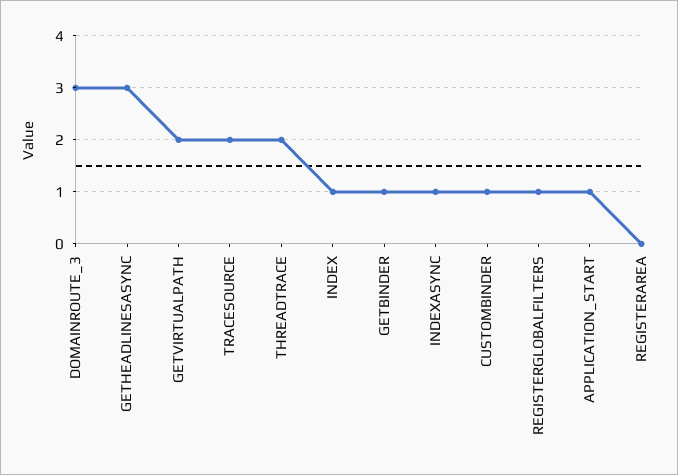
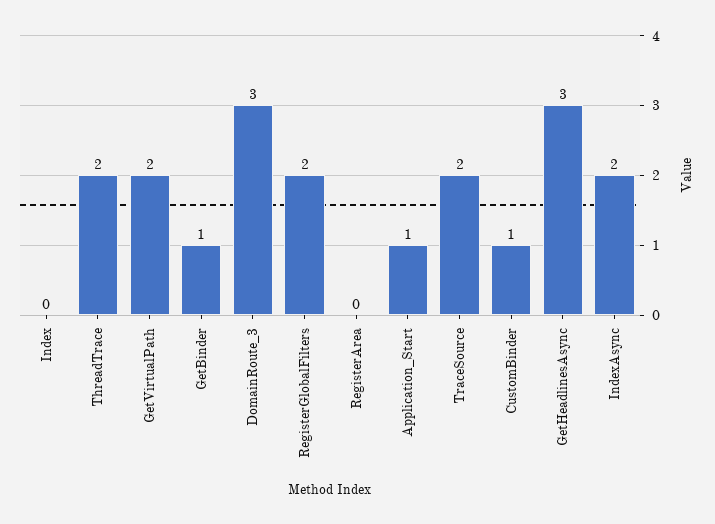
INDEX: 1 -> 0
INDEXASYNC: 1 -> 2
REGISTERGLOBALFILTERS: 1 -> 2

